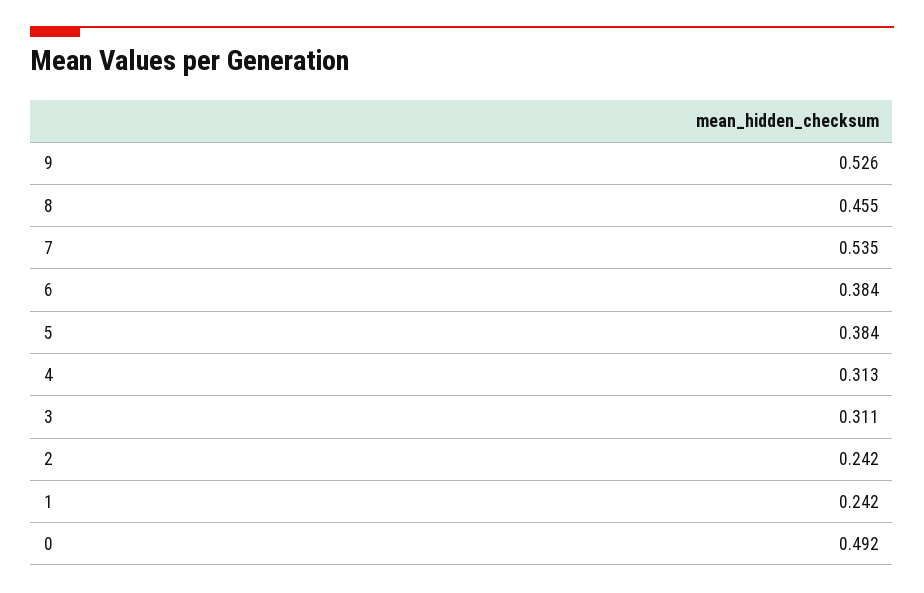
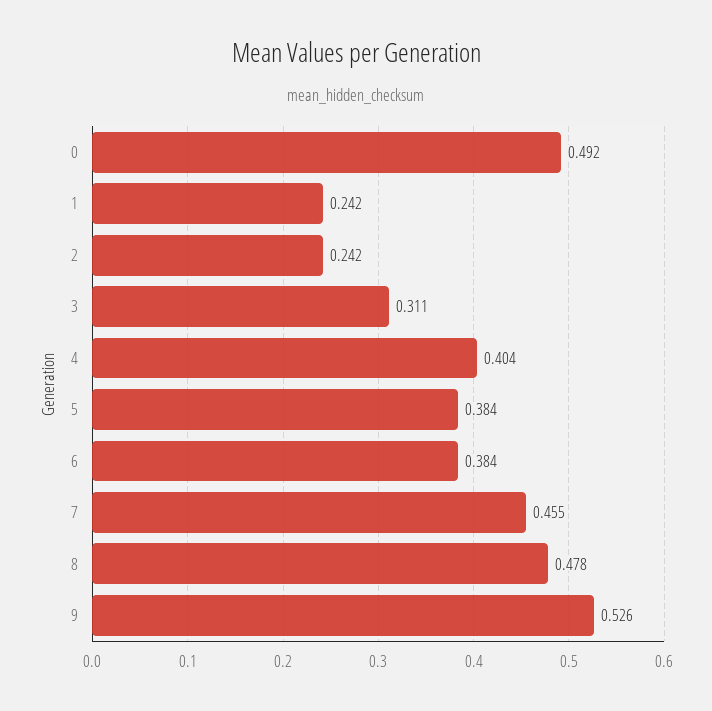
8: 0.455 -> 0.478
7: 0.535 -> 0.455
4: 0.313 -> 0.404

